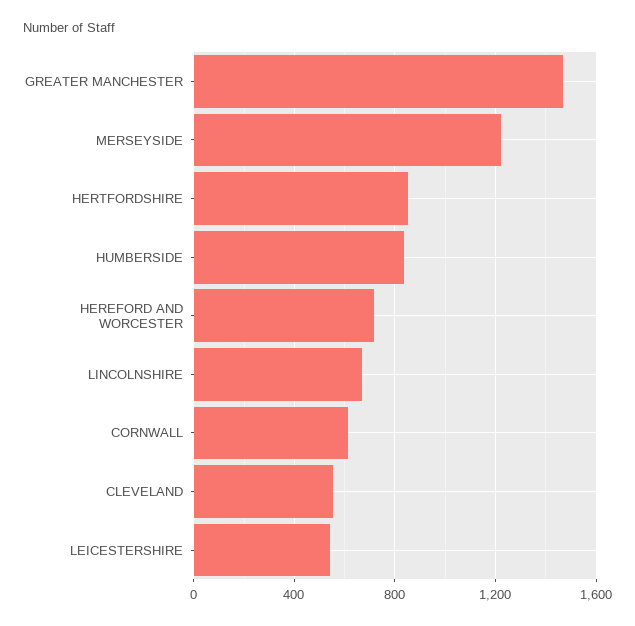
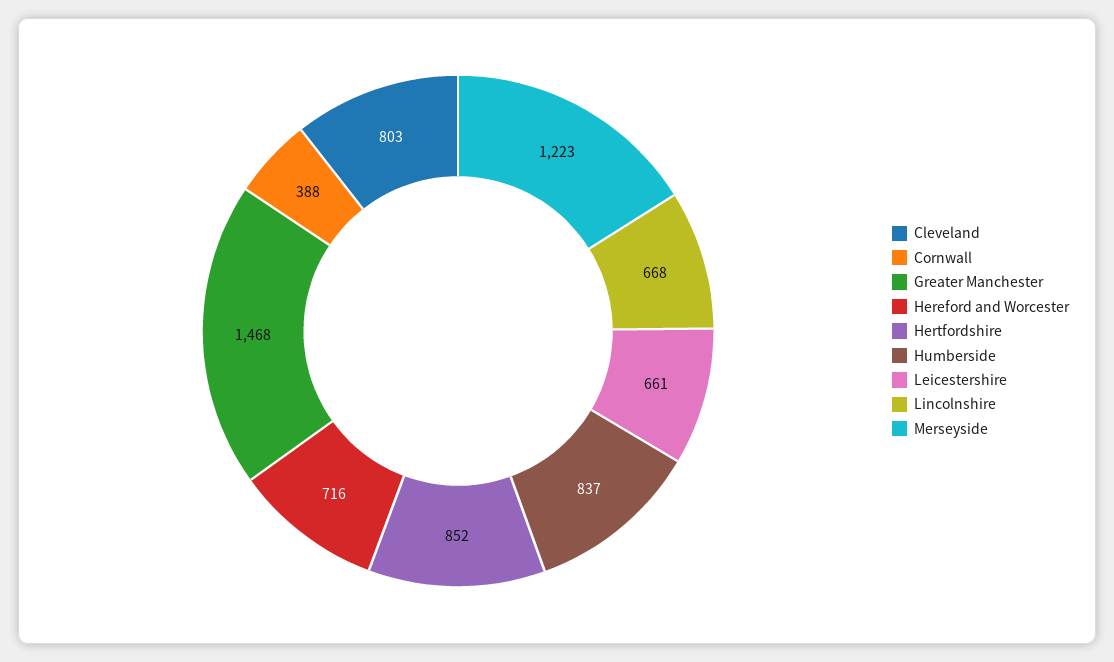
CORNWALL: 600 -> 388
CLEVELAND: 550 -> 803
LEICESTERSHIRE: 550 -> 661

